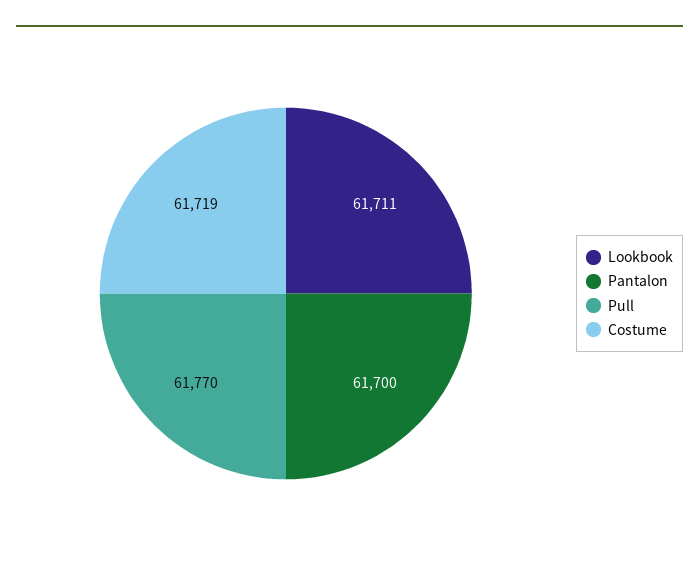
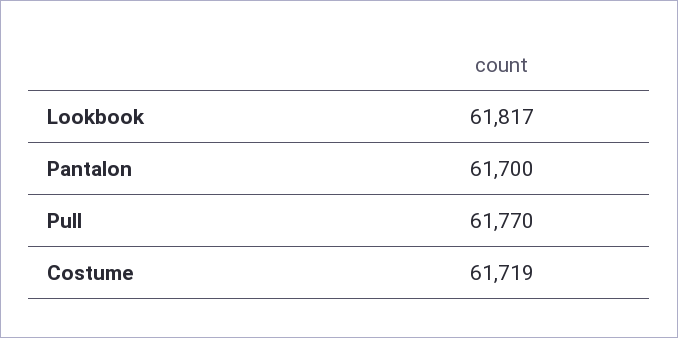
Lookbook: 61711 -> 61817

